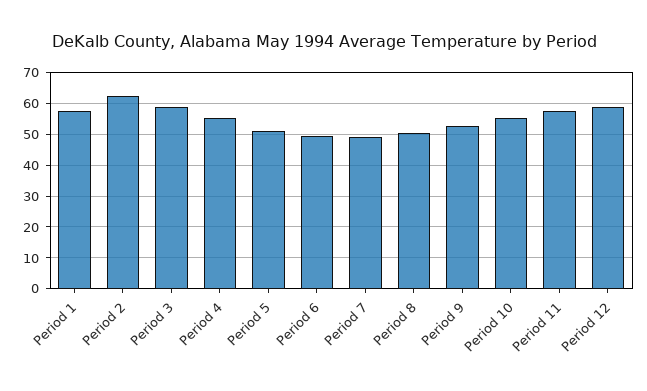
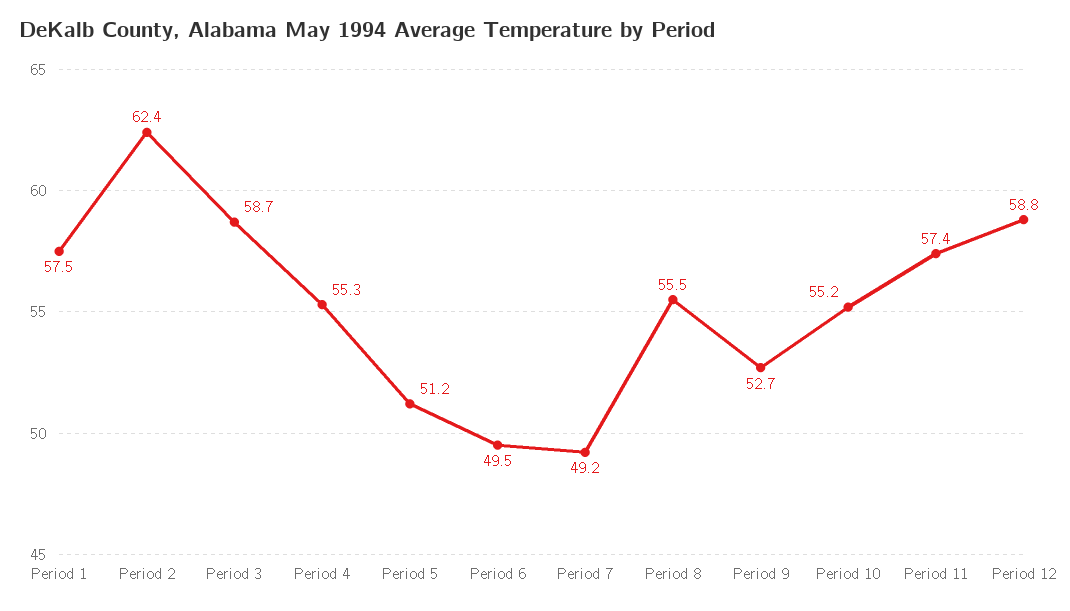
Period 8: 50 -> 55.5

